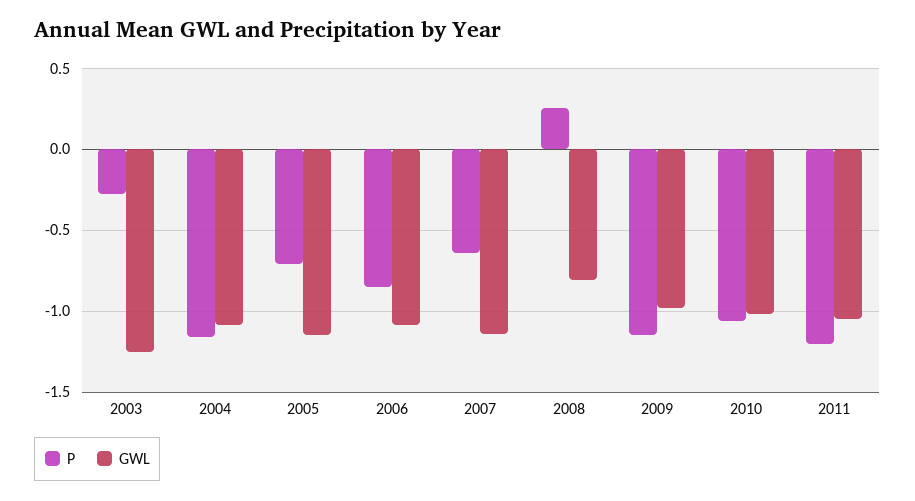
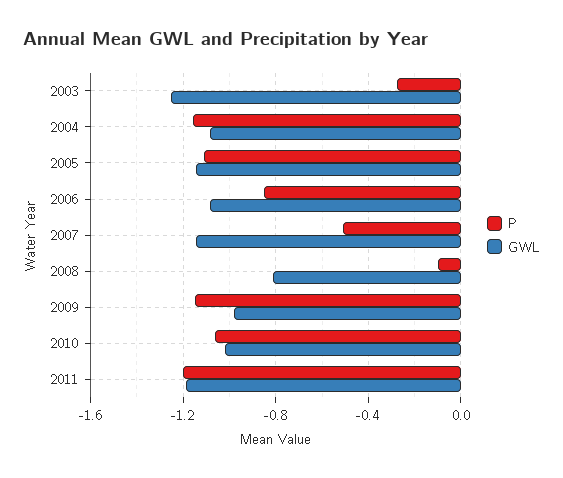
P, 2005: -0.7 -> -1.1
P, 2007: -0.65 -> -0.5
P, 2008: 0.25 -> -0.1
GWL, 2011: -1.05 -> -1.2

